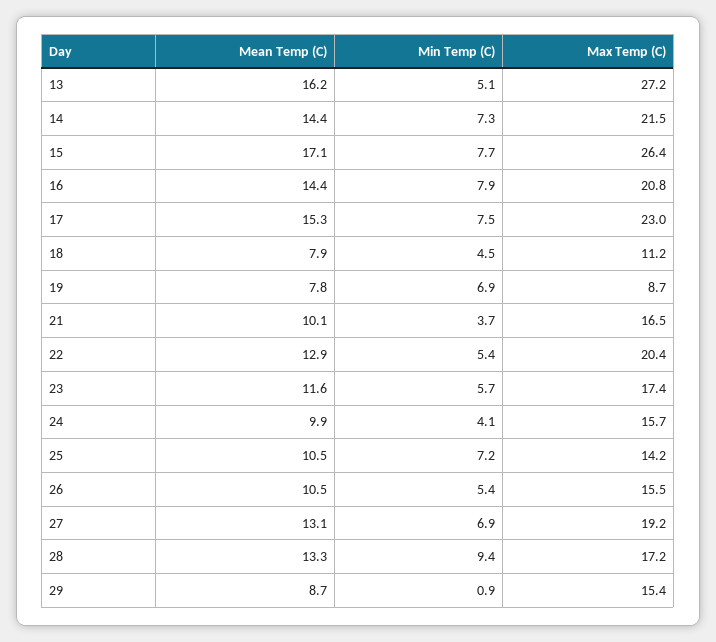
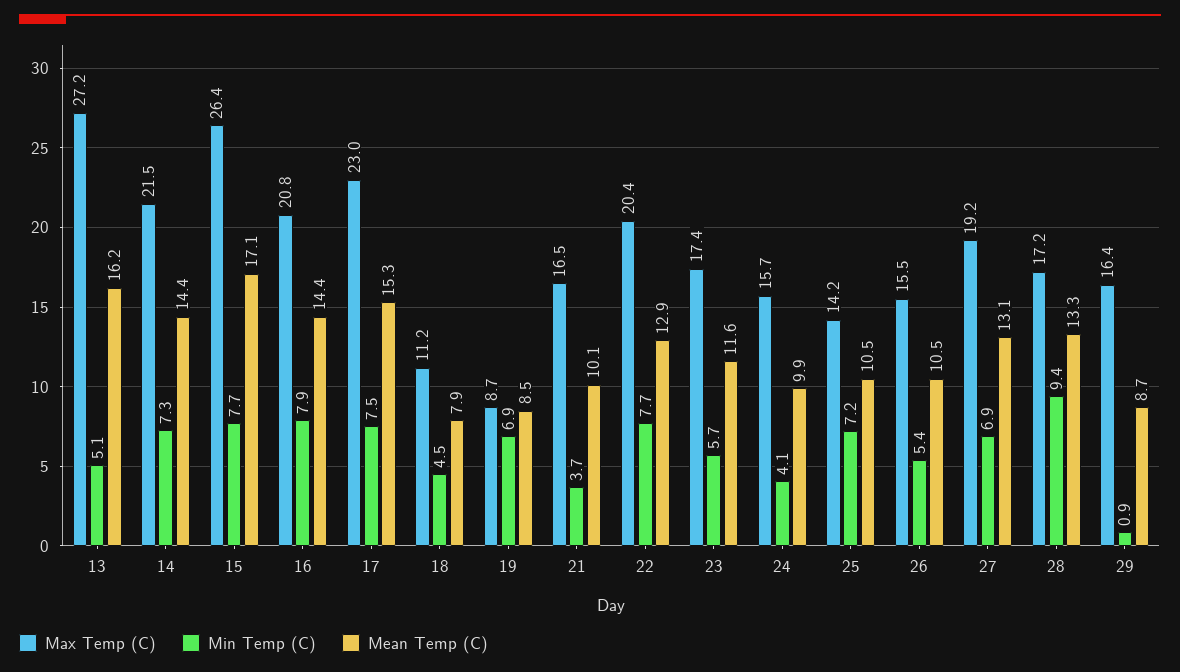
Mean Temp (C), 19: 7.8 -> 8.5
Min Temp (C), 22: 5.4 -> 7.7
Max Temp (C), 29: 15.4 -> 16.4

